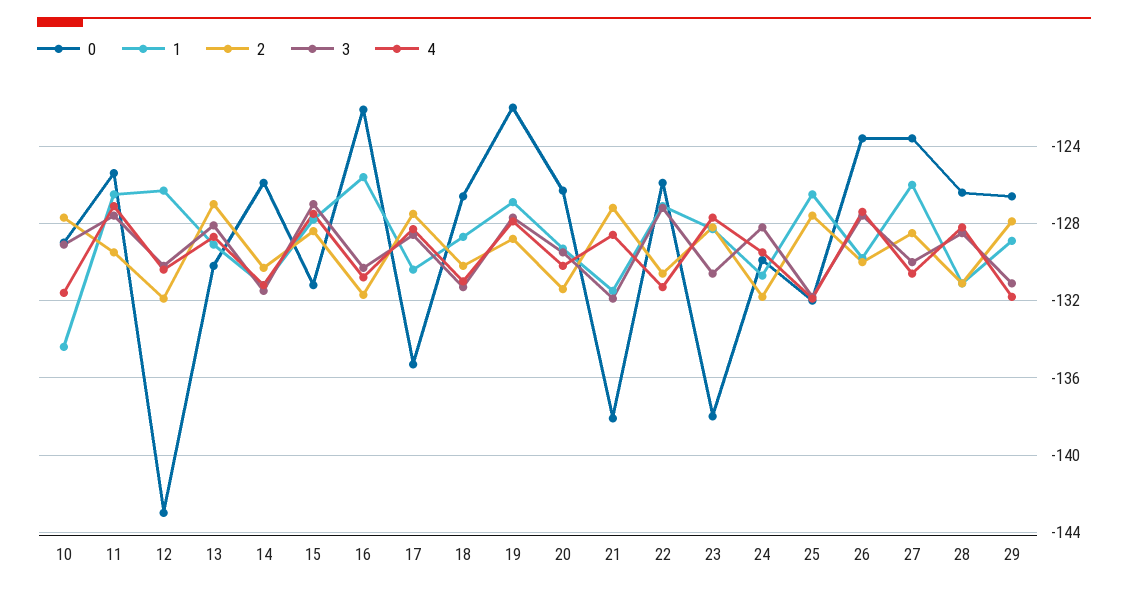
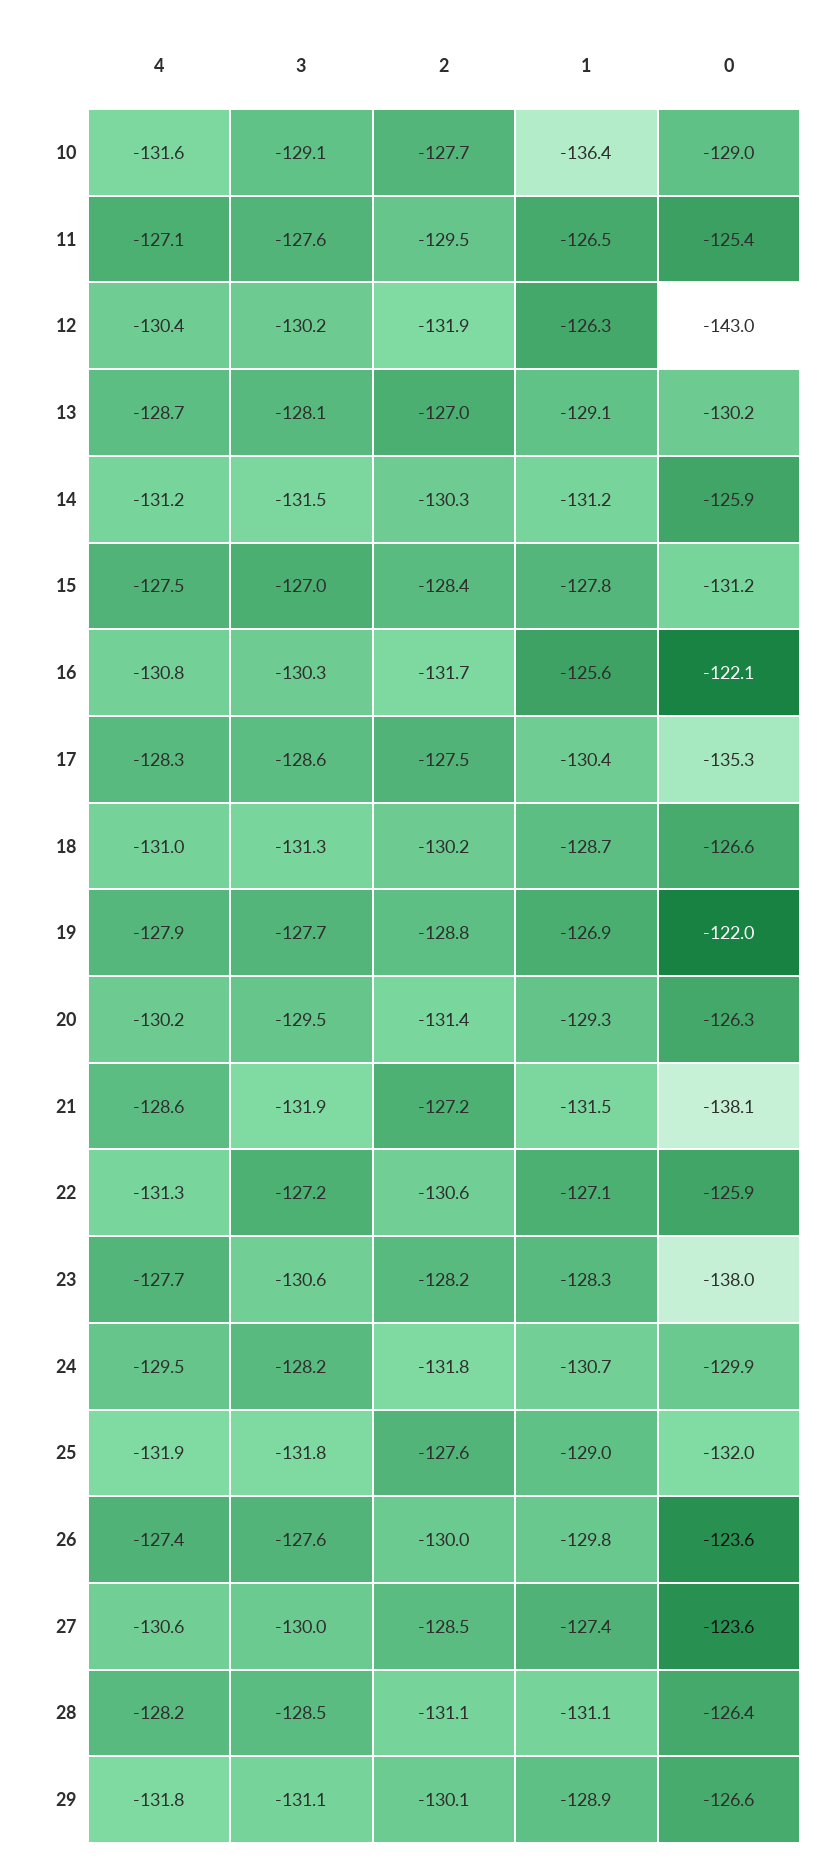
1, 10: -134.5 -> -136.4
1, 25: -126.5 -> -129
1, 27: -126 -> -127.4
2, 29: -128 -> -130.1

